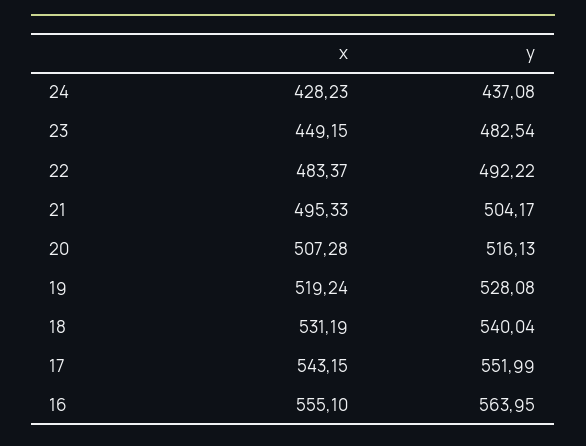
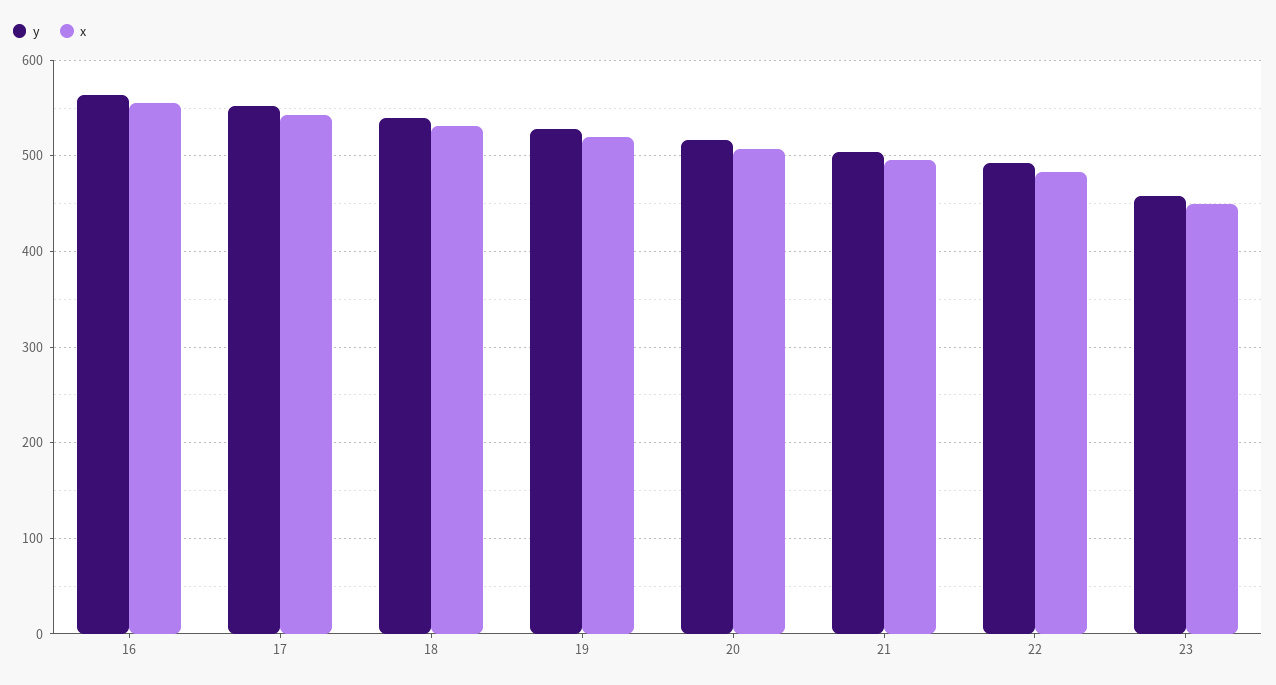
x, 24: 428.23 -> none
y, 24: 437.08 -> none
y, 23: 482.54 -> 460

